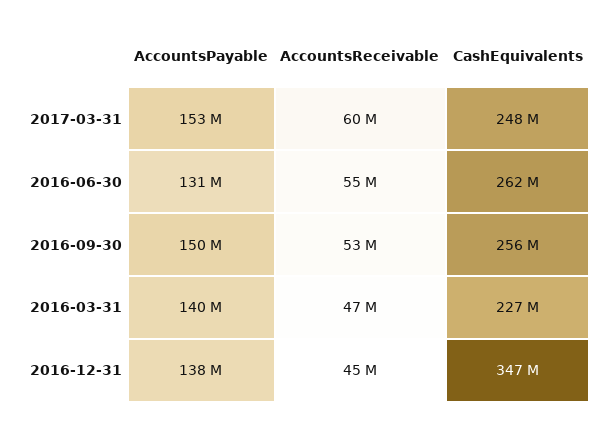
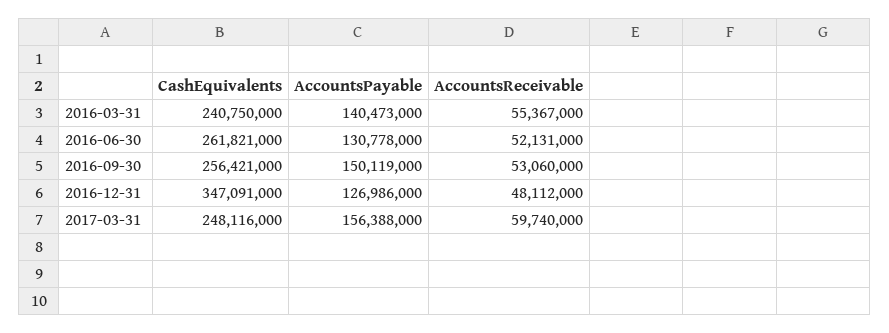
AccountsPayable, 2017-03-31: 153000000 -> 156388000
AccountsReceivable, 2016-06-30: 55000000 -> 52131000
AccountsReceivable, 2016-03-31: 47000000 -> 55367000
CashEquivalents, 2016-03-31: 227000000 -> 240750000
AccountsPayable, 2016-12-31: 138000000 -> 126986000
AccountsReceivable, 2016-12-31: 45000000 -> 48112000

